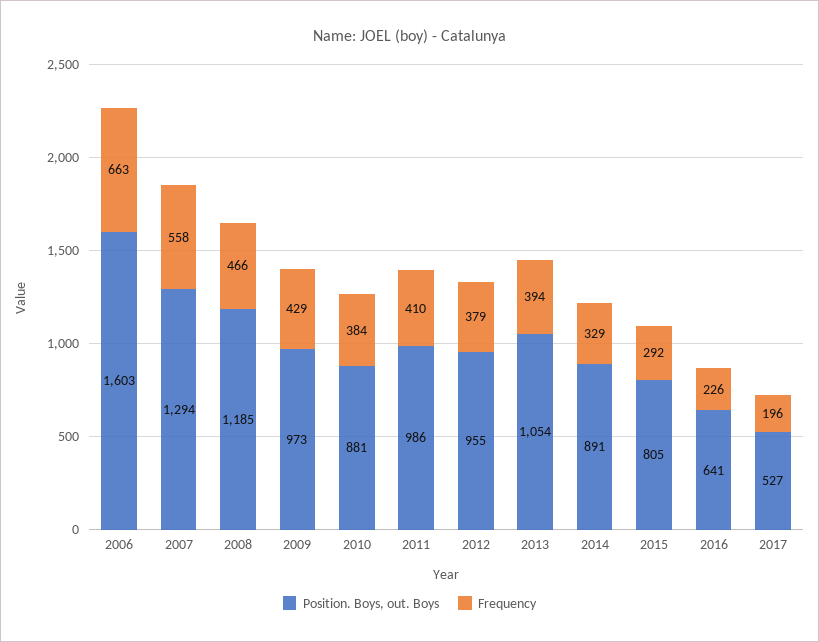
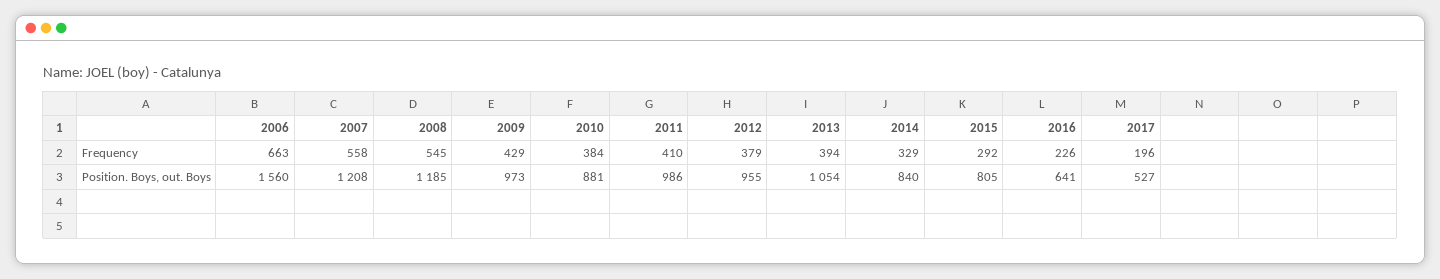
Position. Boys, out. Boys, 2006: 1603 -> 1560
Position. Boys, out. Boys, 2007: 1294 -> 1208
Frequency, 2008: 466 -> 545
Position. Boys, out. Boys, 2014: 891 -> 840

